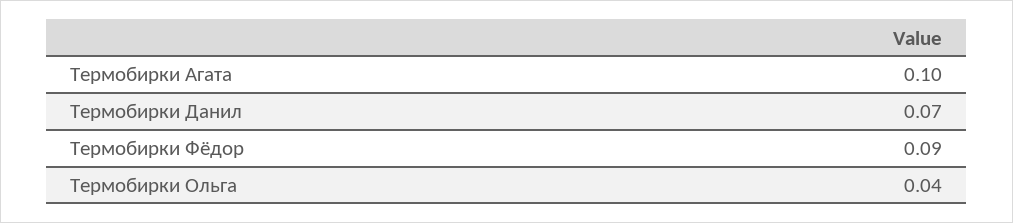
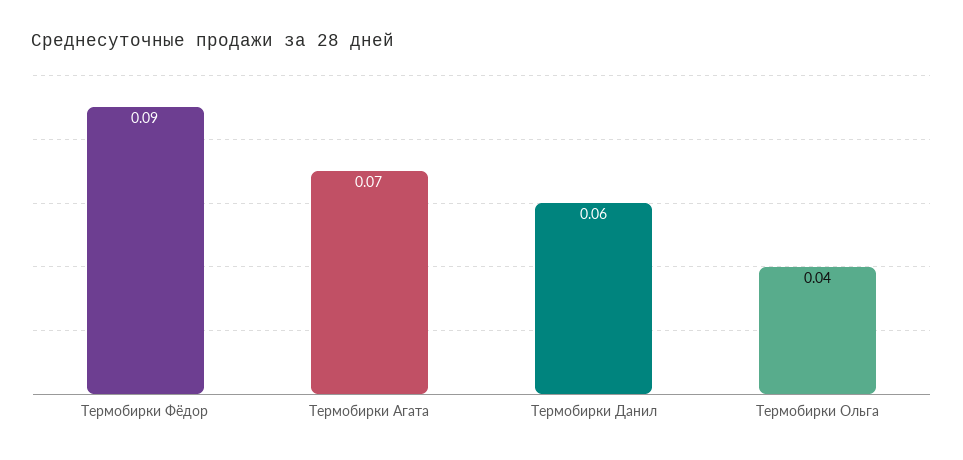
Термобирки Агата: 0.1 -> 0.07
Термобирки Данил: 0.07 -> 0.06

